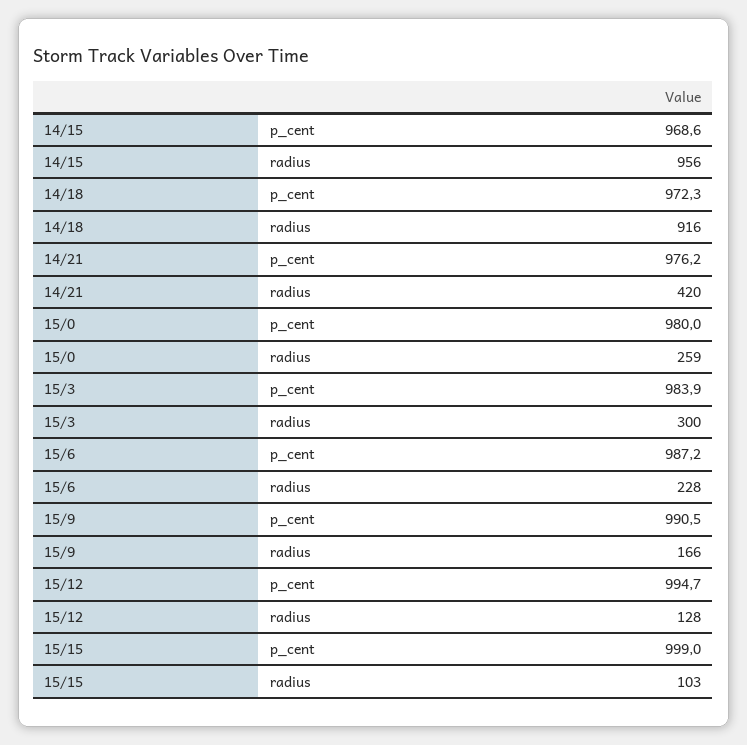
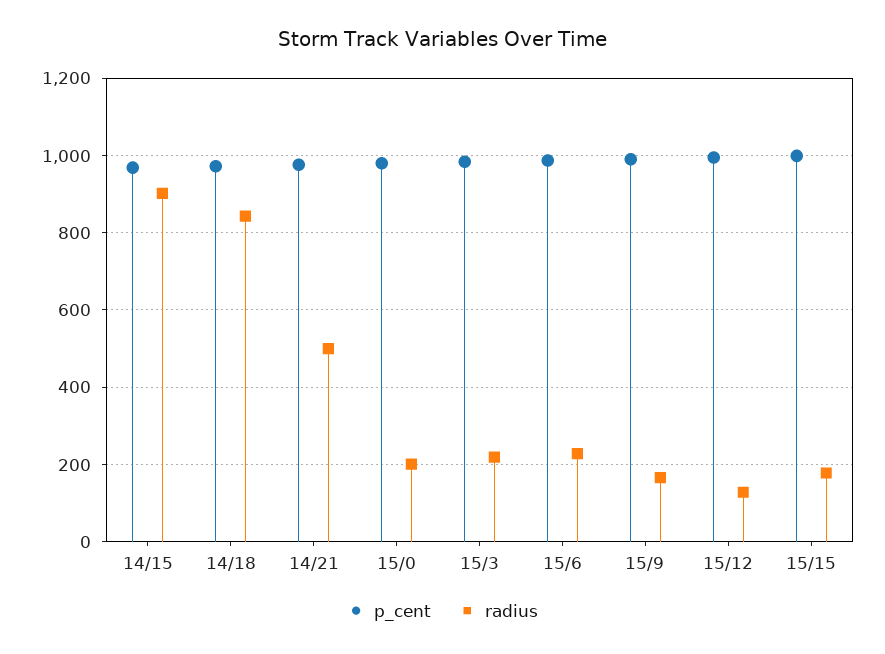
radius, 14/15: 956 -> 900
radius, 14/18: 916 -> 840
radius, 14/21: 420 -> 500
radius, 15/0: 259 -> 200
radius, 15/3: 300 -> 220
radius, 15/15: 103 -> 180

